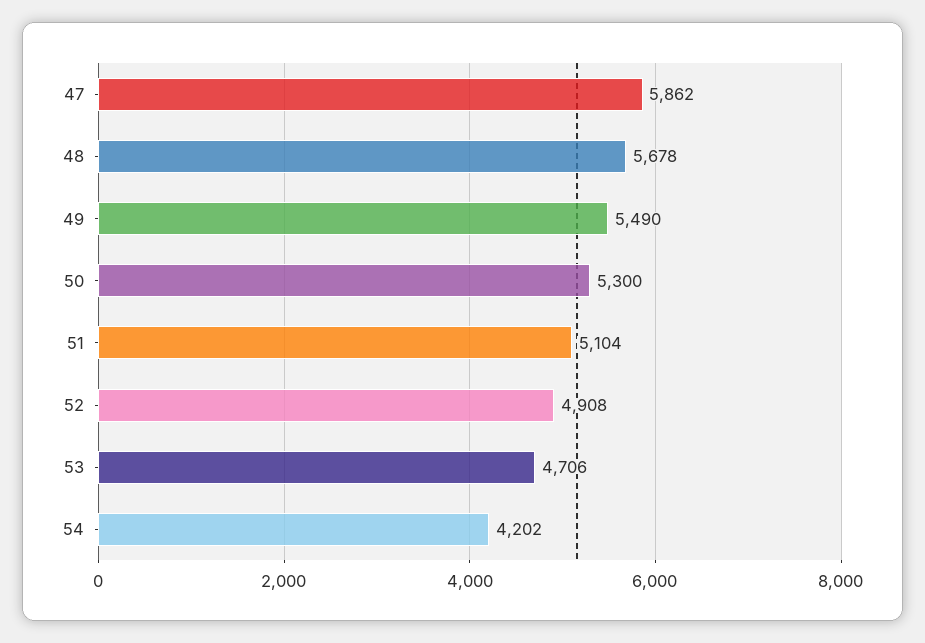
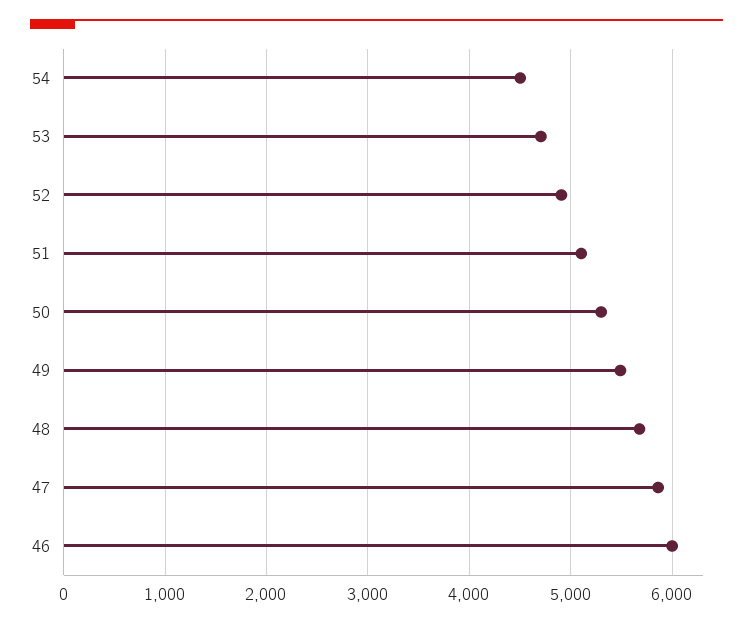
54: 4202 -> 4500
46: none -> 6000

